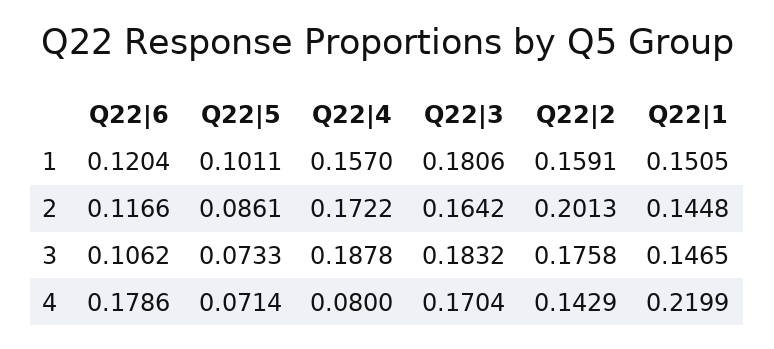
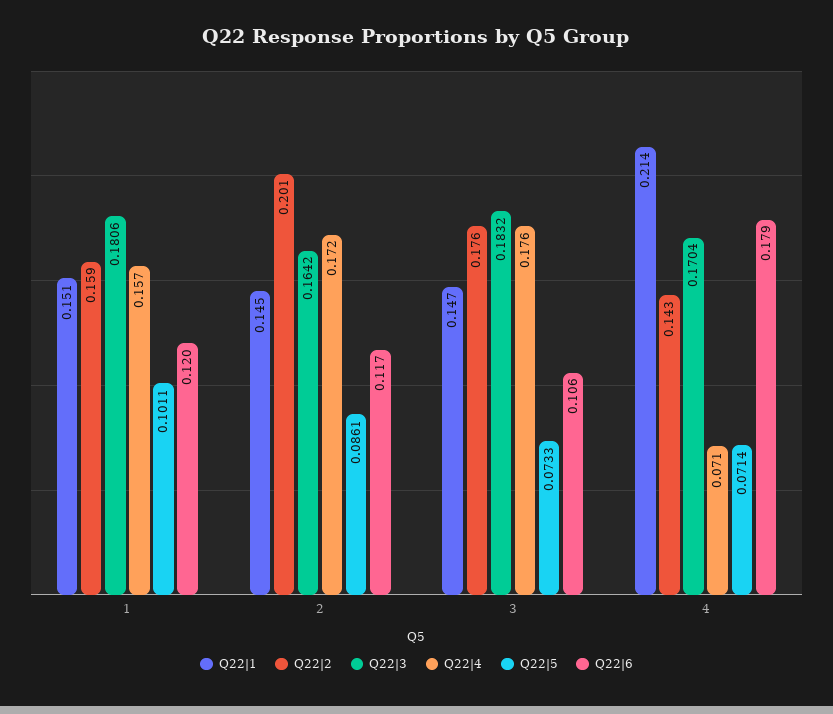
Q22|4, 3: 0.1878 -> 0.176
Q22|4, 4: 0.08 -> 0.071
Q22|1, 4: 0.2199 -> 0.214

